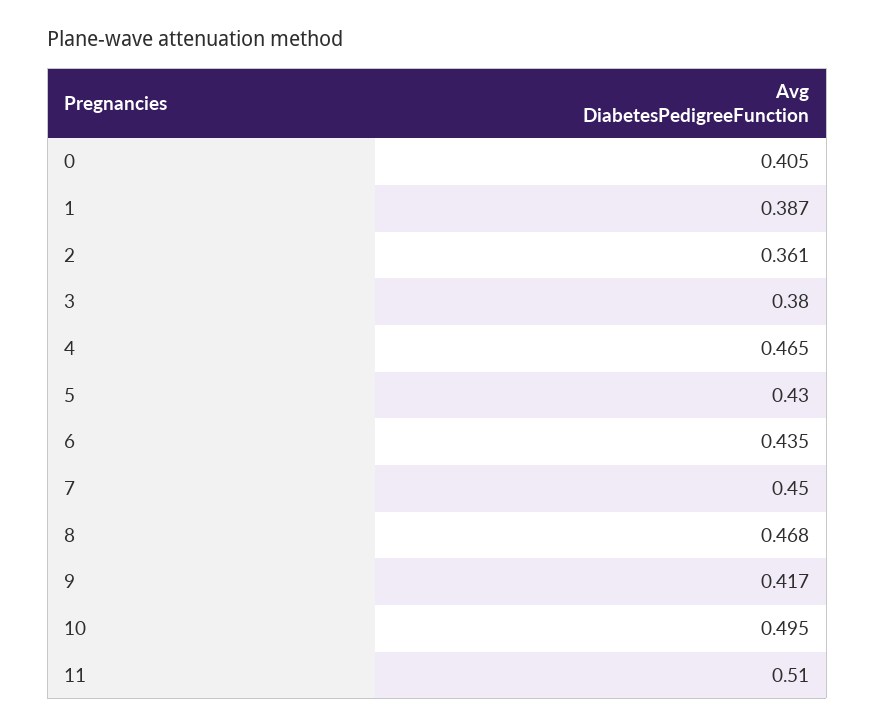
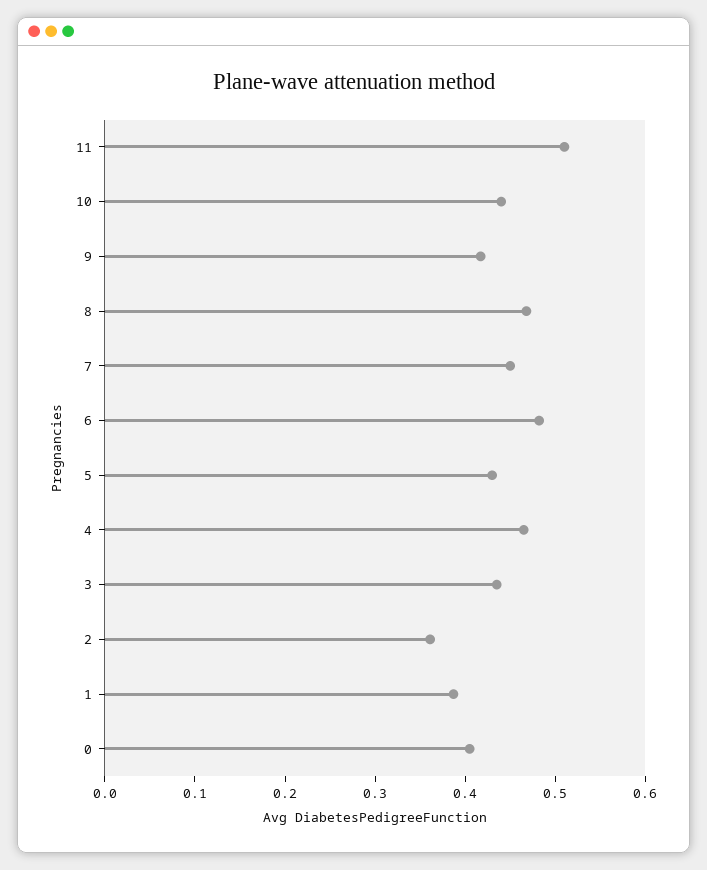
3: 0.38 -> 0.44
6: 0.435 -> 0.48
10: 0.495 -> 0.44

